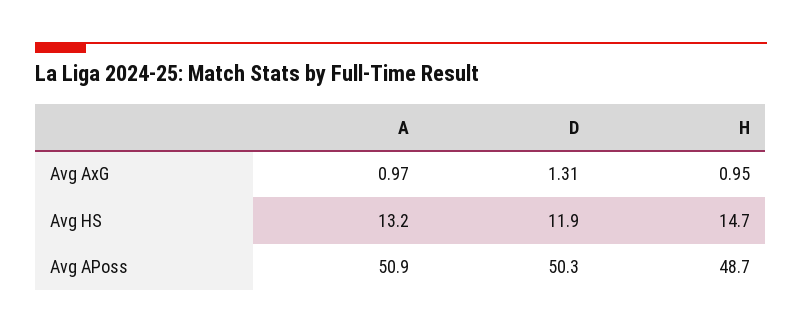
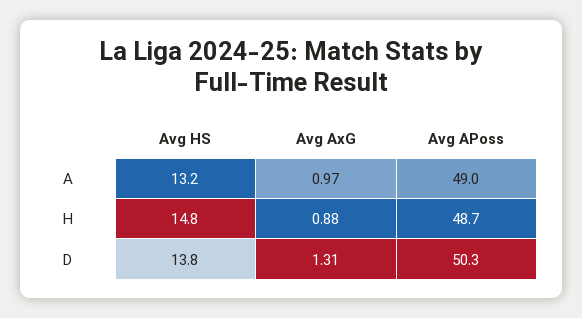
H, Avg AxG: 0.95 -> 0.88
D, Avg HS: 11.9 -> 13.8
H, Avg HS: 14.7 -> 14.8
A, Avg APoss: 50.9 -> 49

